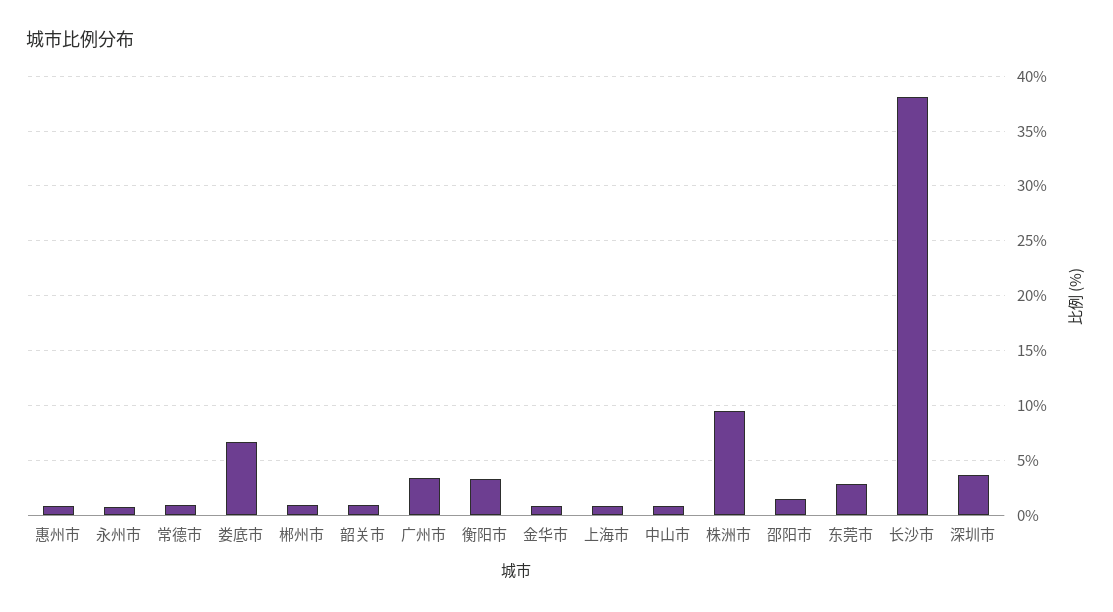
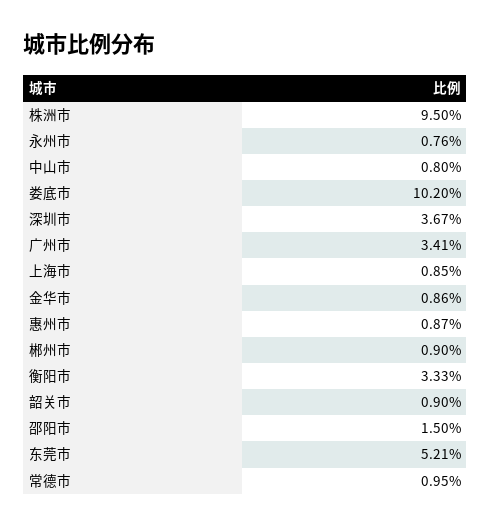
娄底市: 7 -> 10.2
东莞市: 3 -> 5.21
长沙市: 38 -> none

